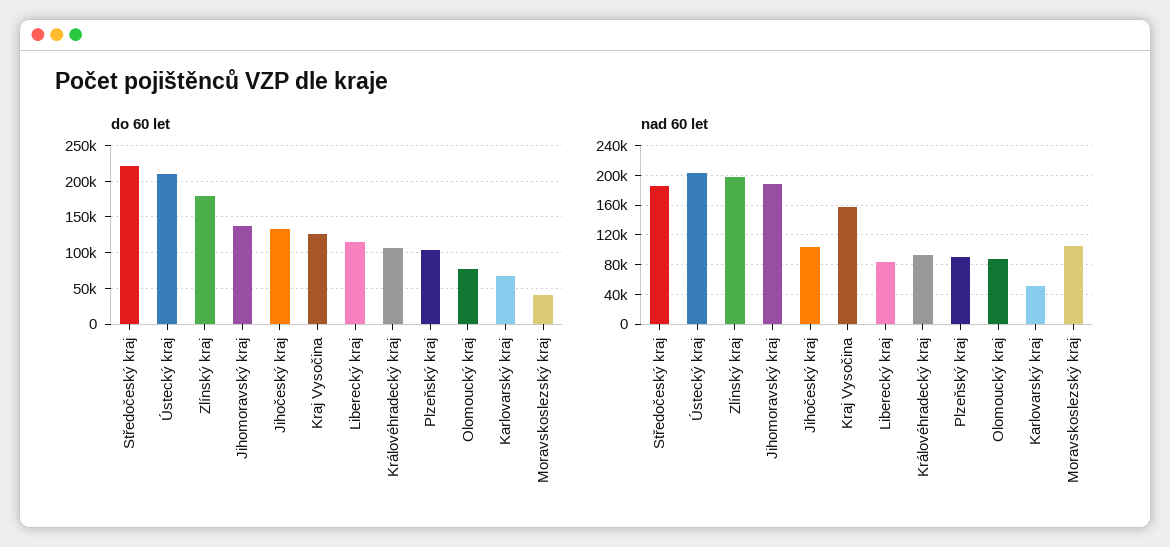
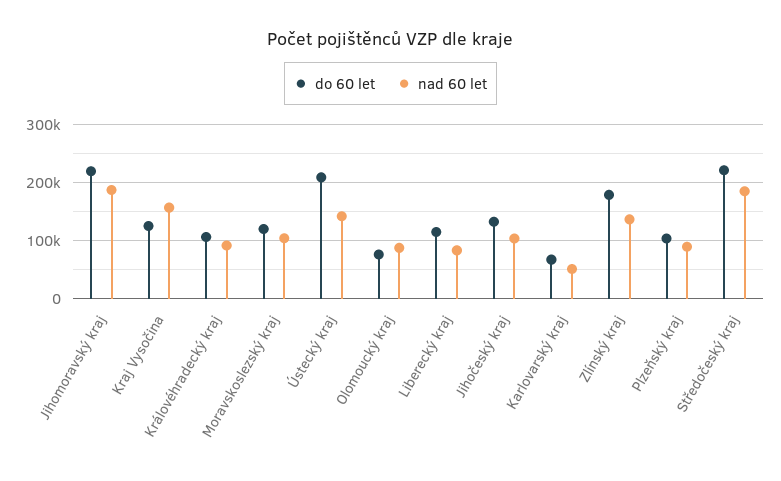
do 60 let, Jihomoravský kraj: 140000 -> 220000
do 60 let, Moravskoslezský kraj: 40000 -> 120000
nad 60 let, Ústecký kraj: 200000 -> 140000
nad 60 let, Zlínský kraj: 200000 -> 140000

